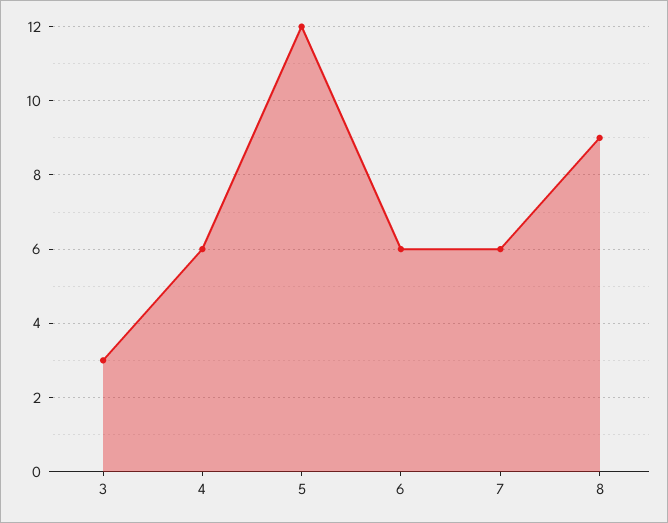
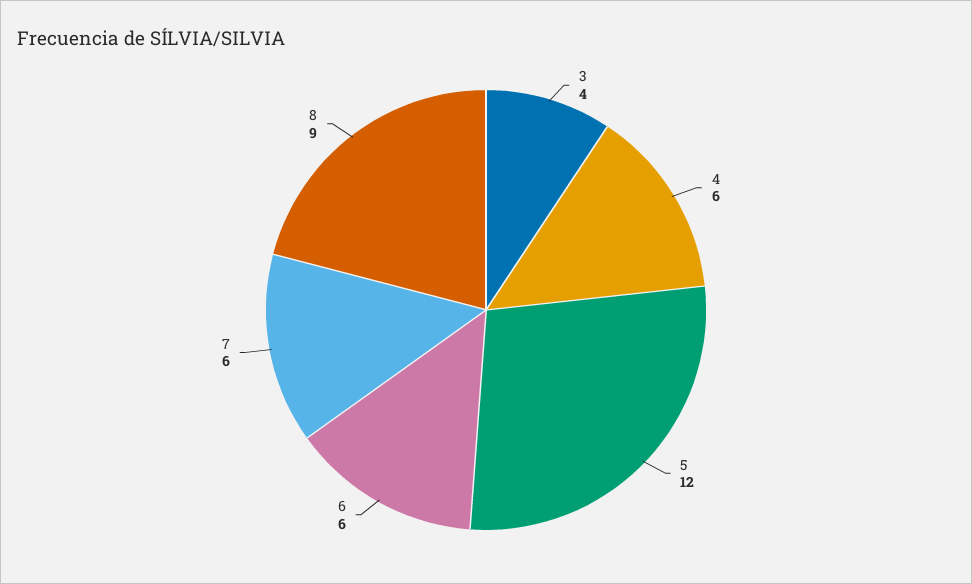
3: 3 -> 4

